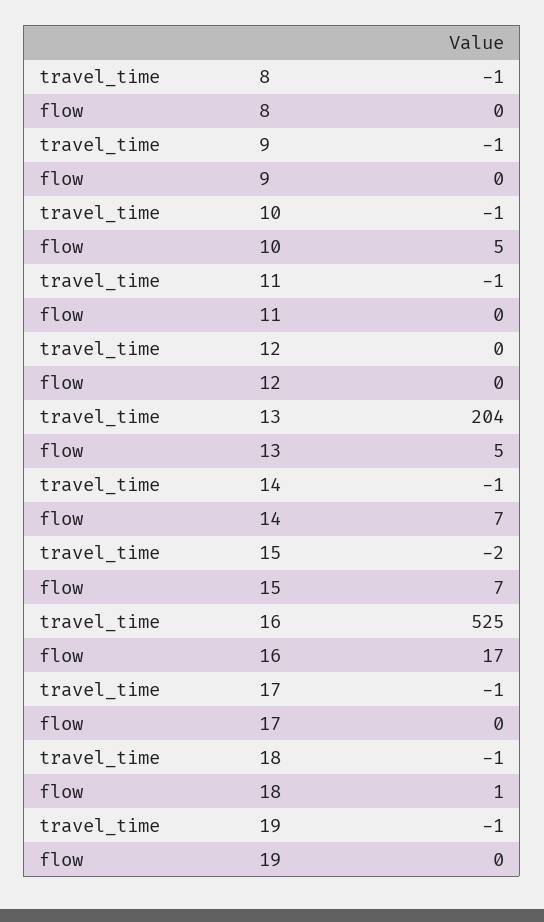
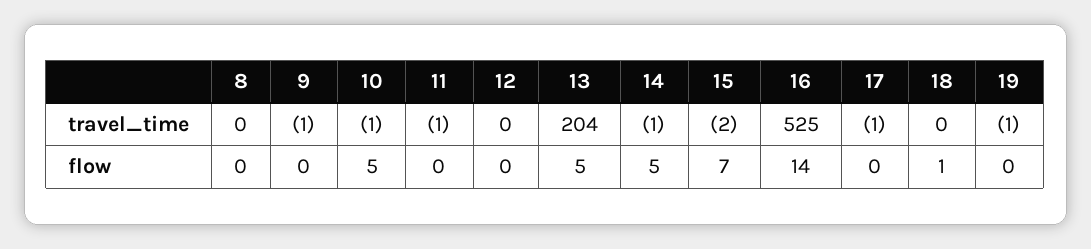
travel_time, 8: -1 -> 0
flow, 14: 7 -> 5
flow, 16: 17 -> 14
travel_time, 18: -1 -> 0

